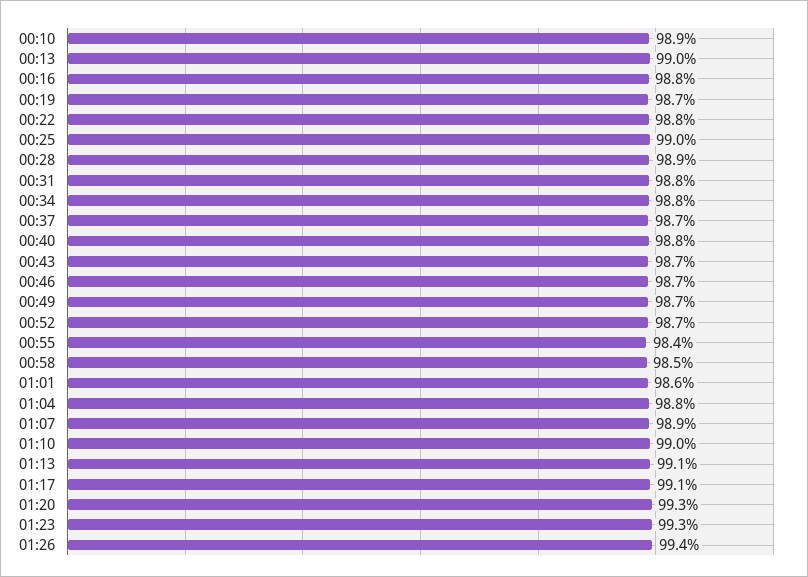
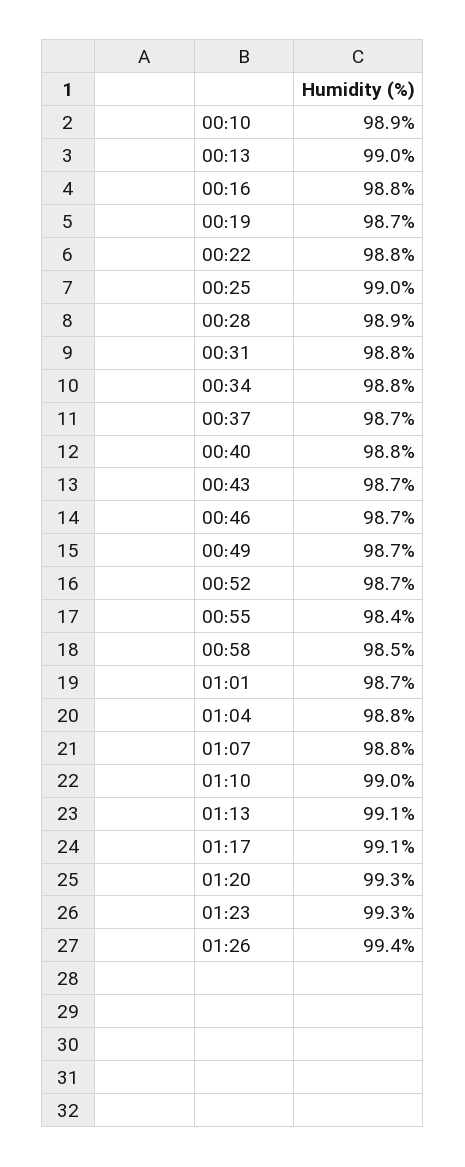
01:01: 98.6 -> 98.7
01:07: 98.9 -> 98.8

